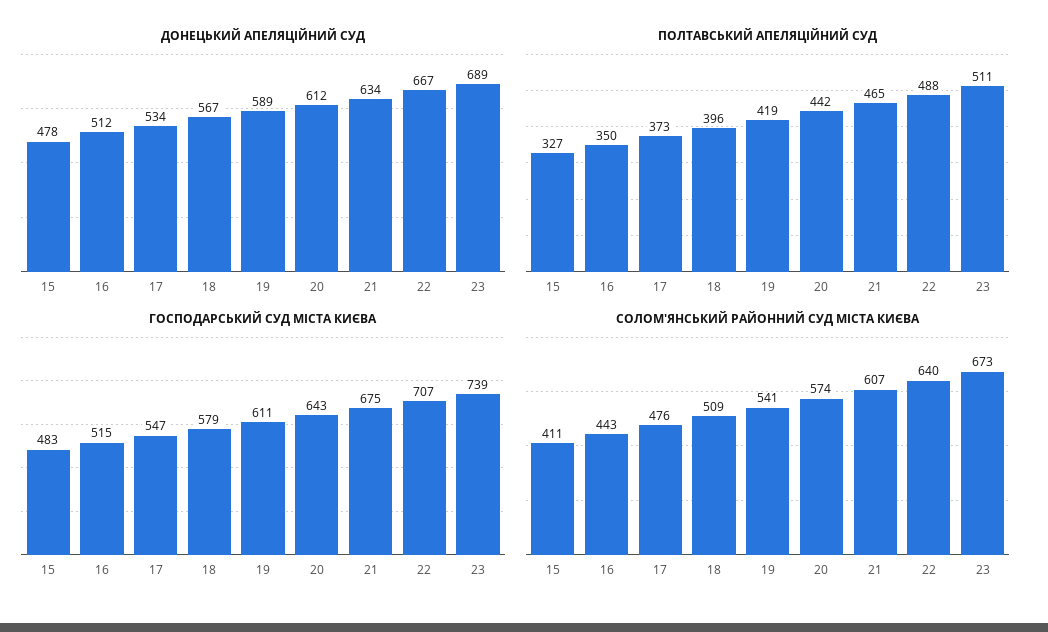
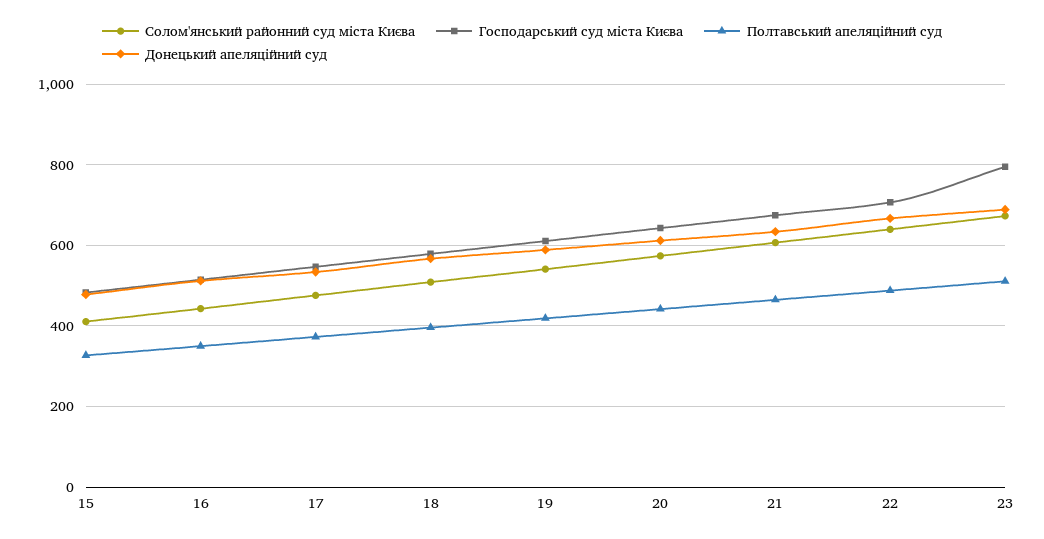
ГОСПОДАРСЬКИЙ СУД МІСТА КИЄВА, 23: 739 -> 800

